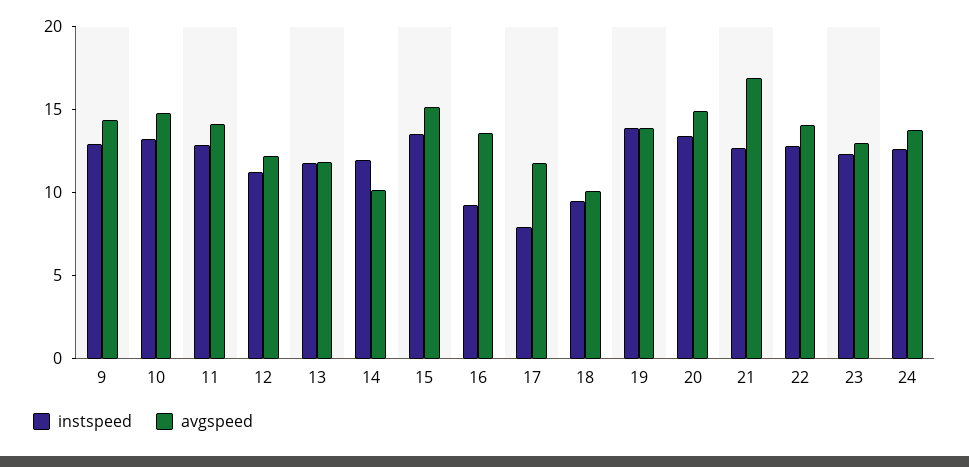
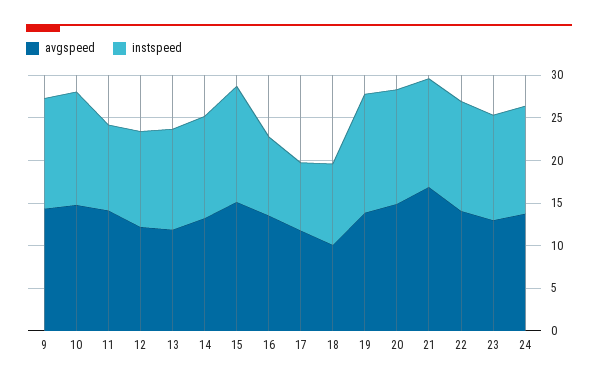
instspeed, 11: 13 -> 10
avgspeed, 14: 10 -> 13

